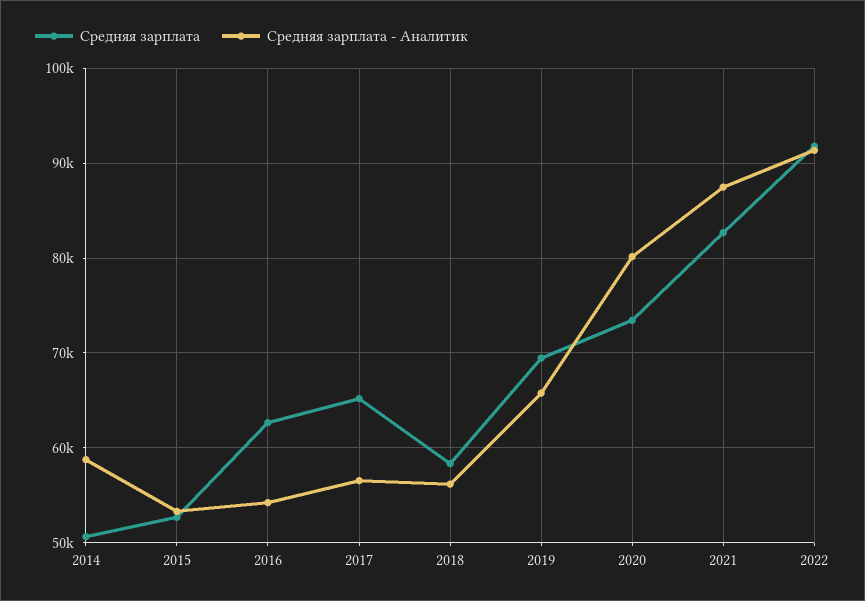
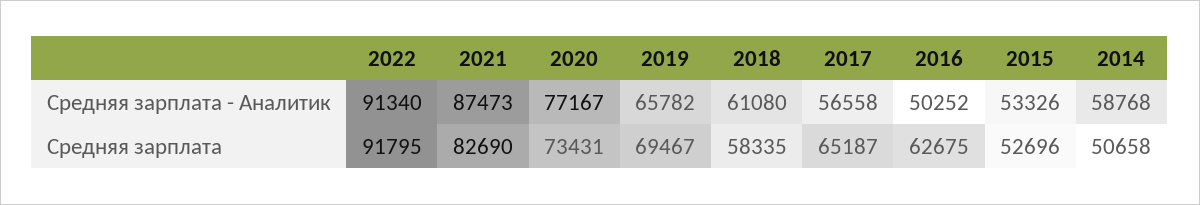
Средняя зарплата - Аналитик, 2016: 54000 -> 50252
Средняя зарплата - Аналитик, 2018: 56000 -> 61080
Средняя зарплата - Аналитик, 2020: 80000 -> 77167

